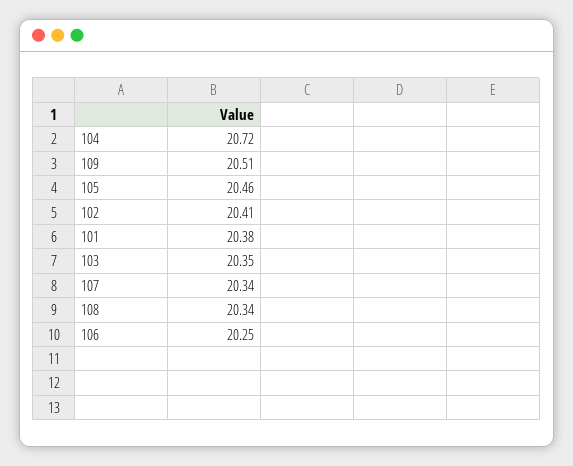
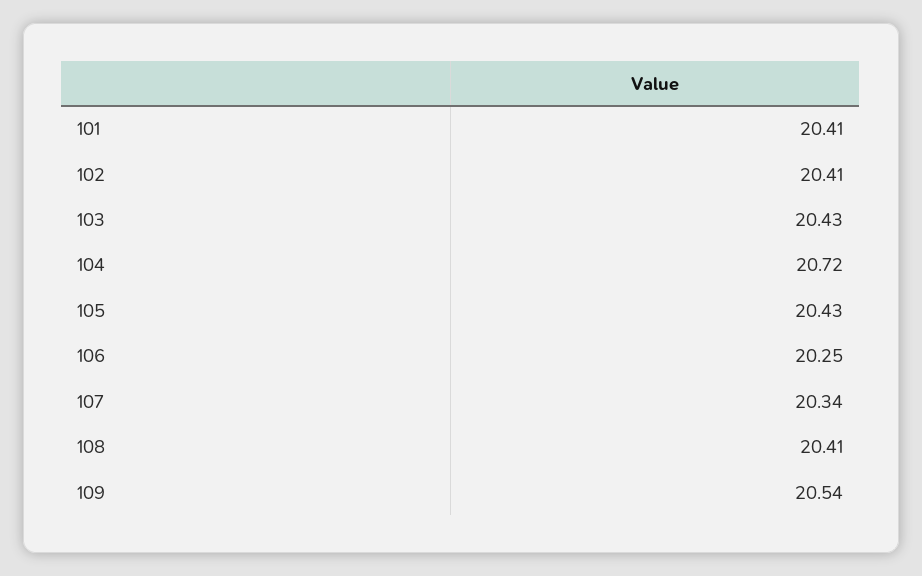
109: 20.51 -> 20.54
105: 20.46 -> 20.43
101: 20.38 -> 20.41
103: 20.35 -> 20.43
108: 20.34 -> 20.41

